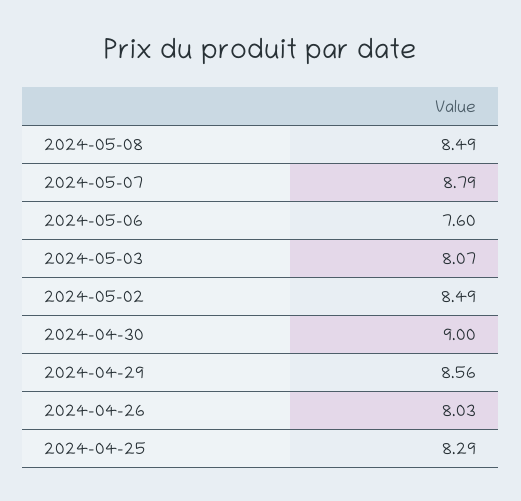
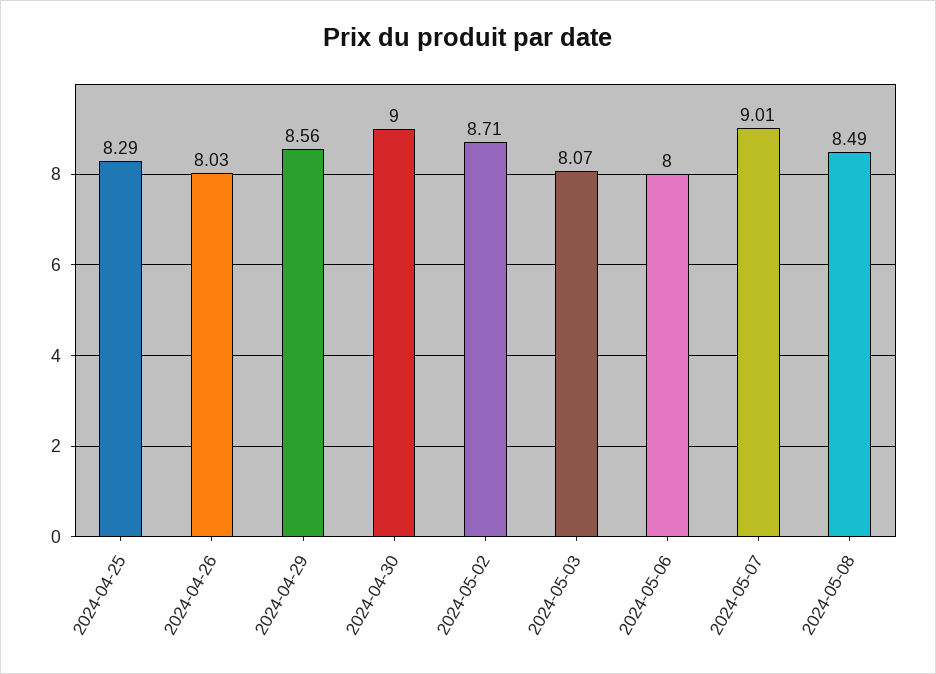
2024-05-07: 8.79 -> 9.01
2024-05-06: 7.6 -> 8
2024-05-02: 8.49 -> 8.71

